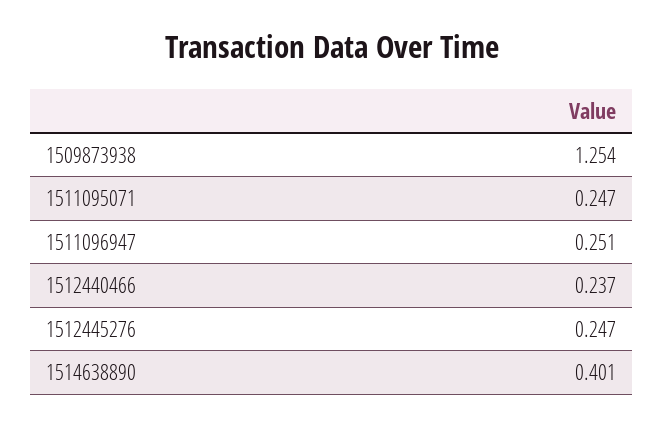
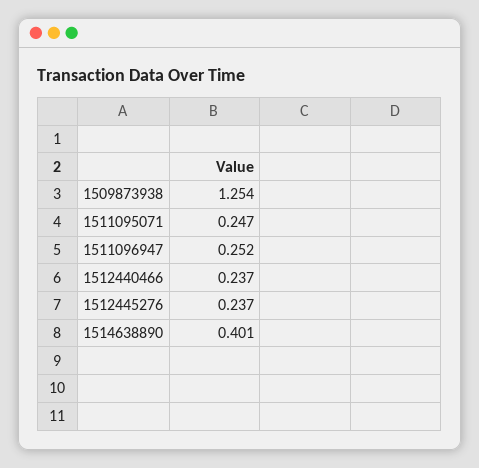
1511096947: 0.251 -> 0.252
1512445276: 0.247 -> 0.237

